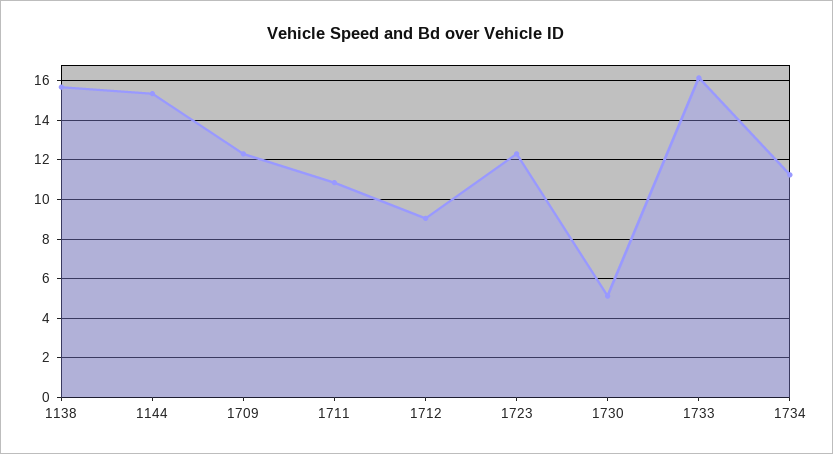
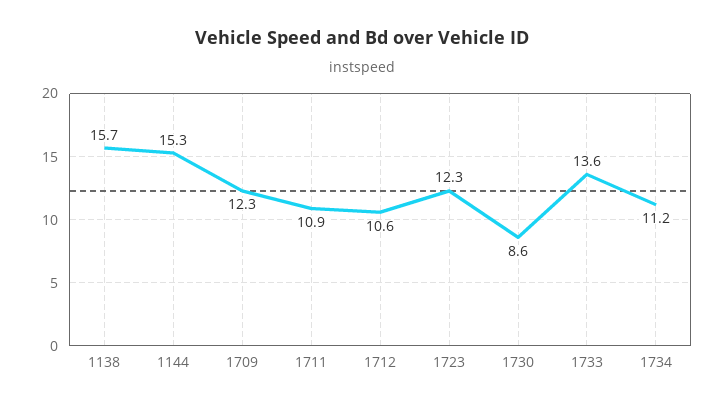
1712: 9 -> 10.6
1730: 5 -> 8.6
1733: 16 -> 13.6

